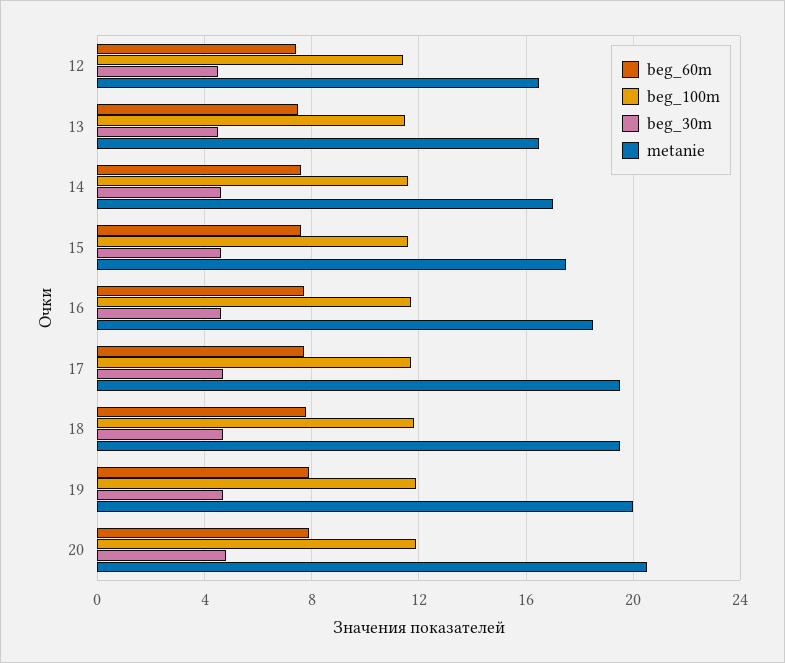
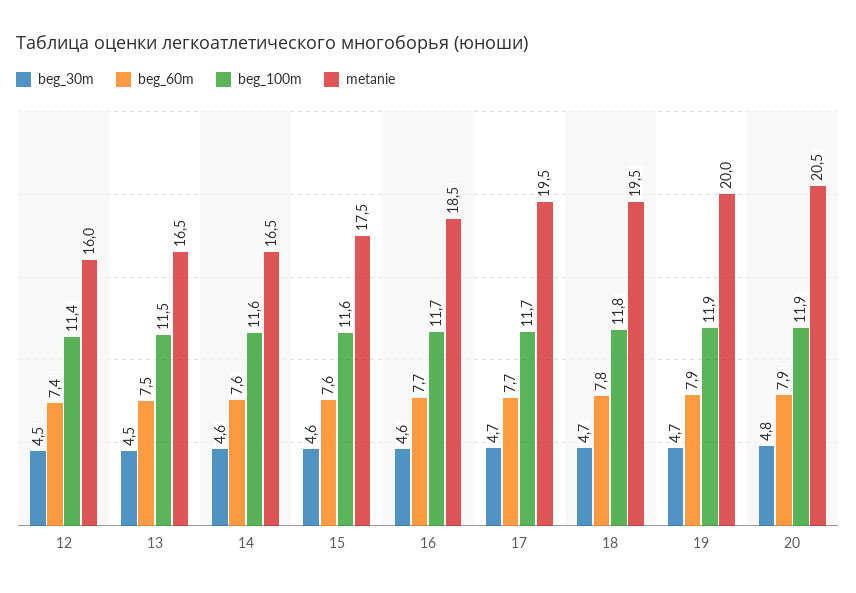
metanie, 12: 16.5 -> 16
metanie, 14: 17 -> 16.5

